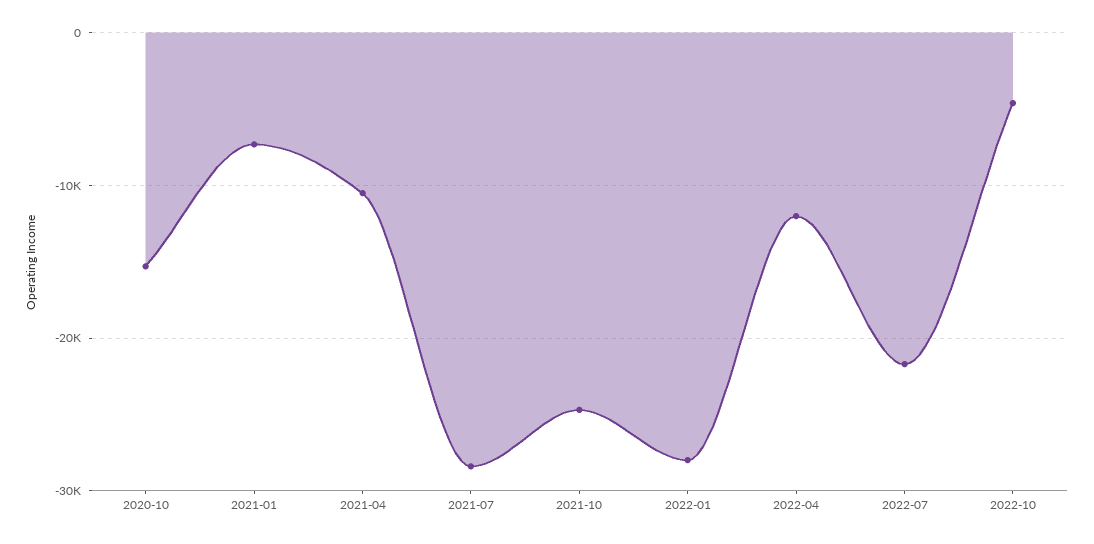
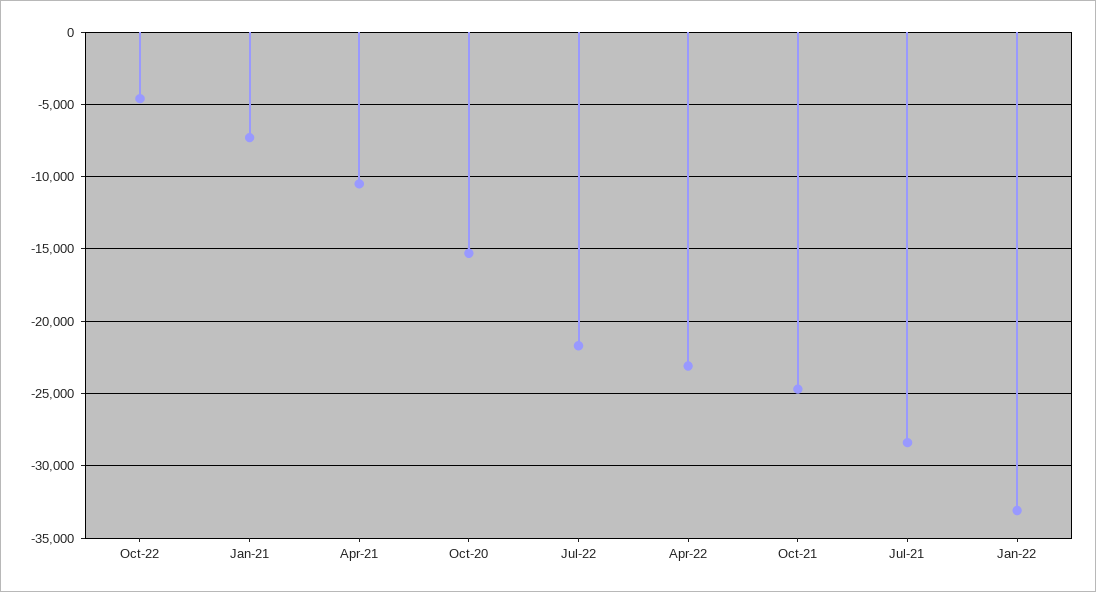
2022-01: -28000 -> -33000
2022-04: -12000 -> -23000

